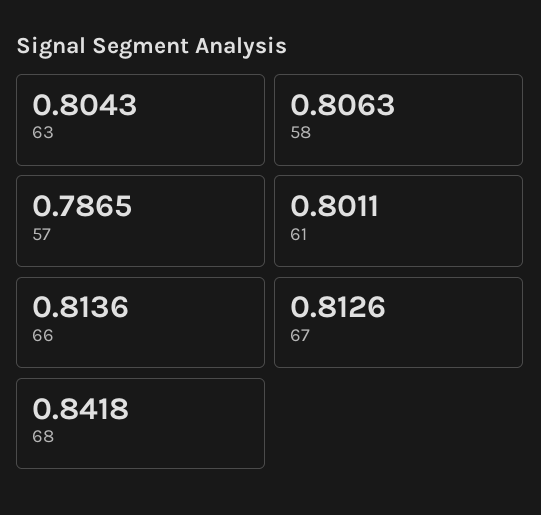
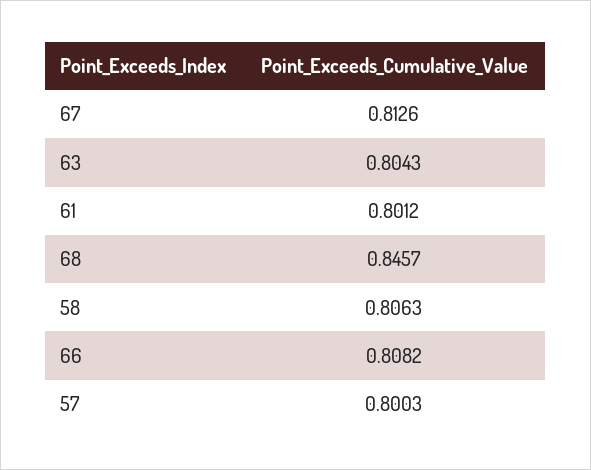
57: 0.7865 -> 0.8003
61: 0.8011 -> 0.8012
66: 0.8136 -> 0.8082
68: 0.8418 -> 0.8457

